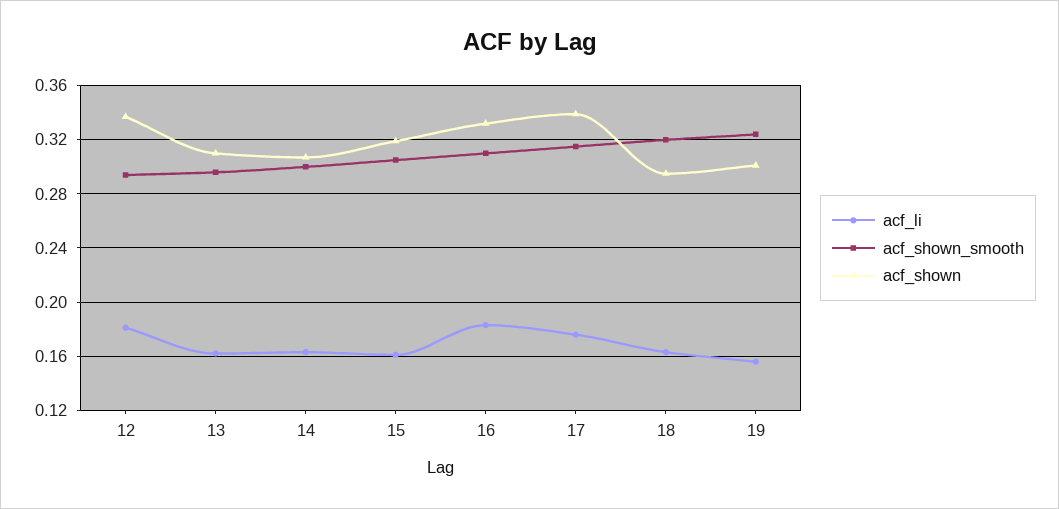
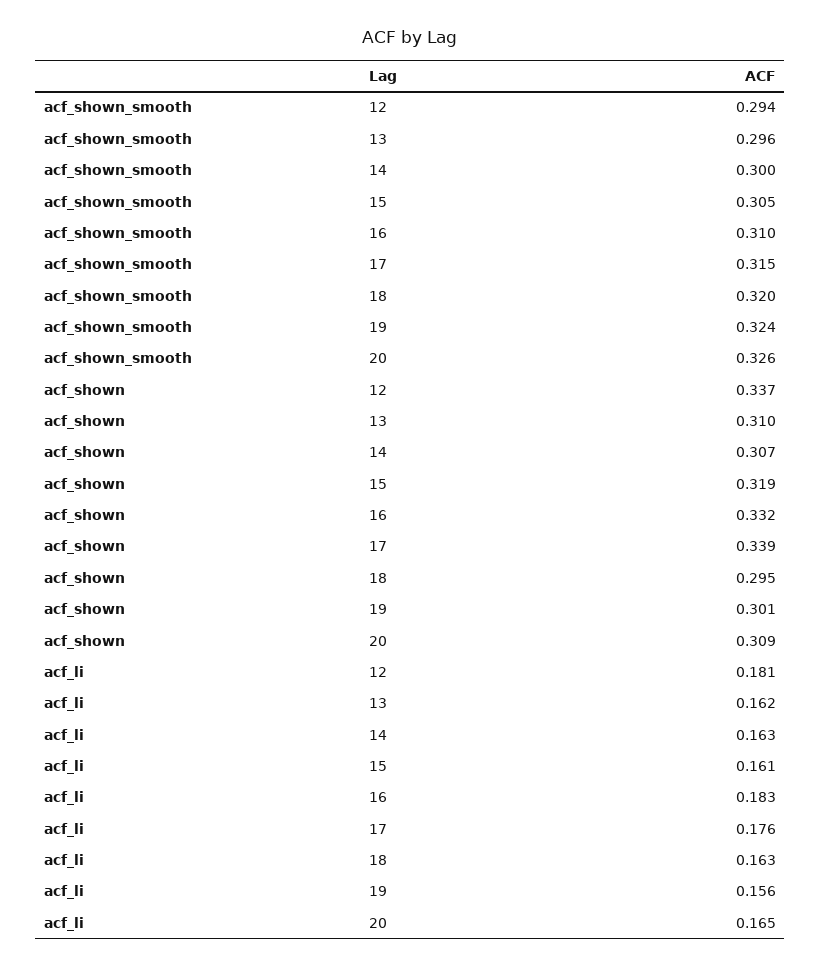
acf_shown_smooth, 20: none -> 0.326
acf_shown, 20: none -> 0.309
acf_li, 20: none -> 0.165

